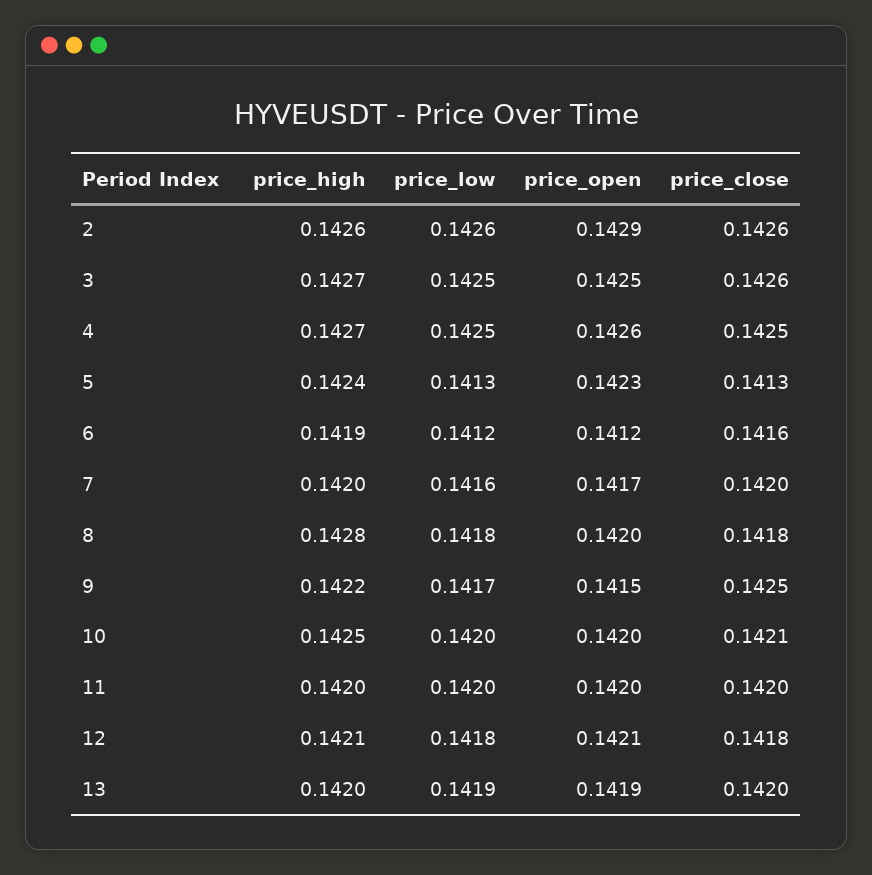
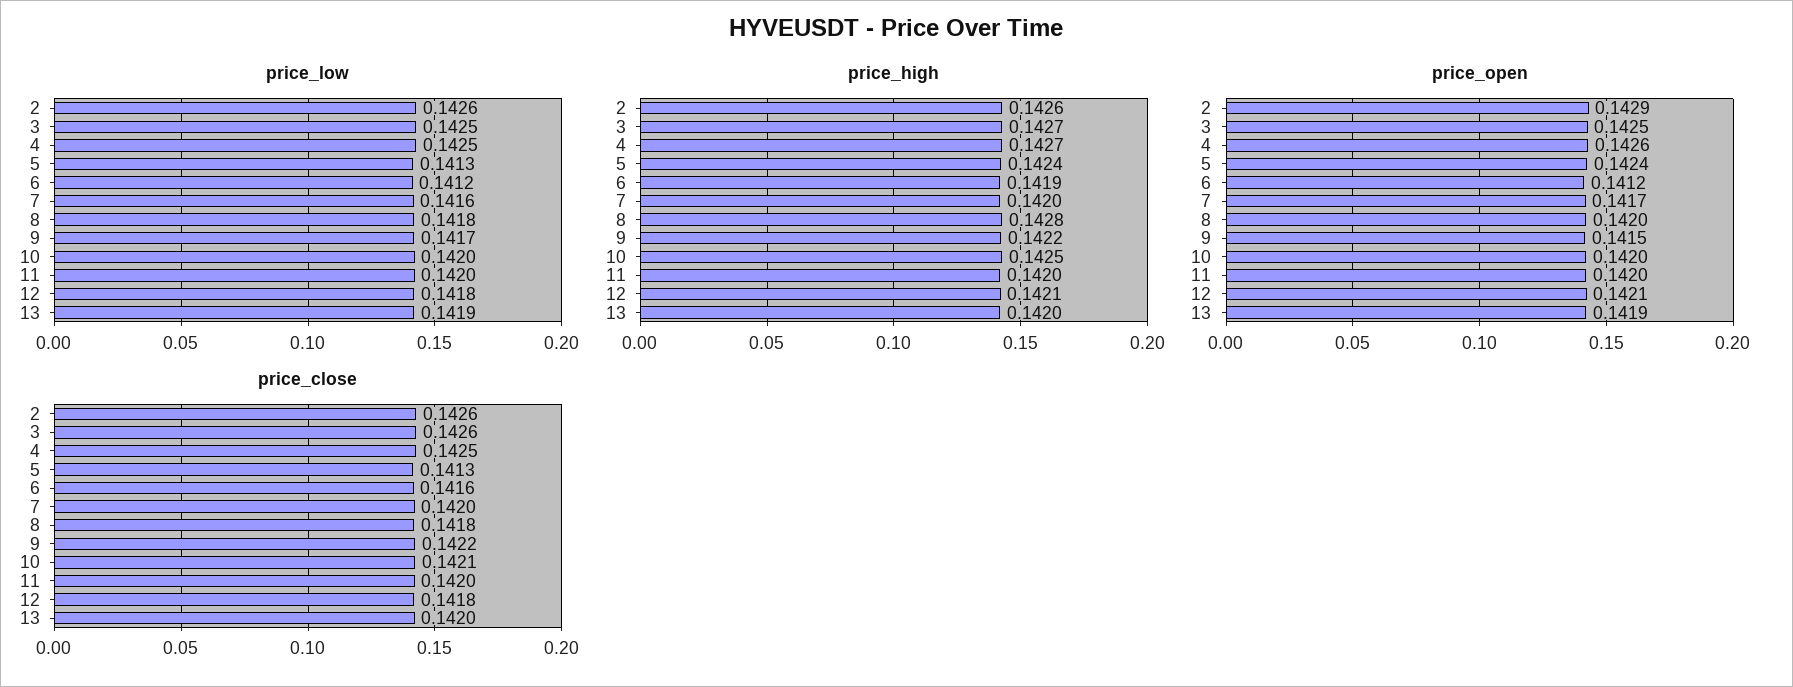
price_open, 5: 0.1423 -> 0.1424
price_close, 9: 0.1425 -> 0.1422

